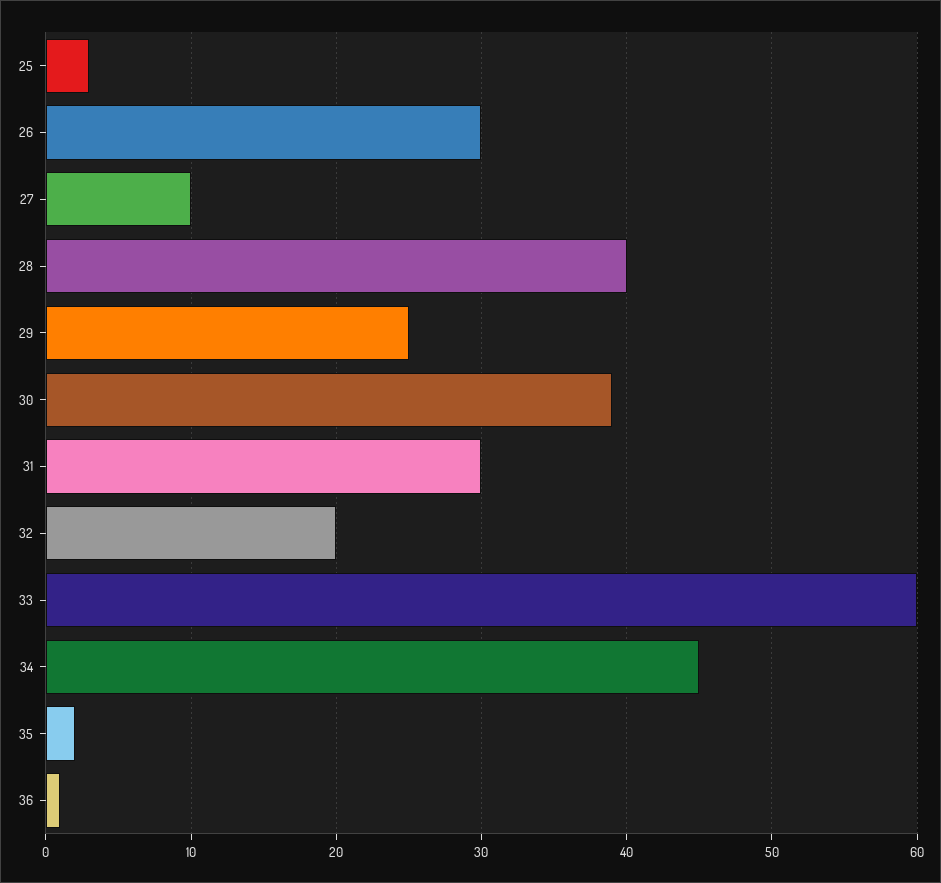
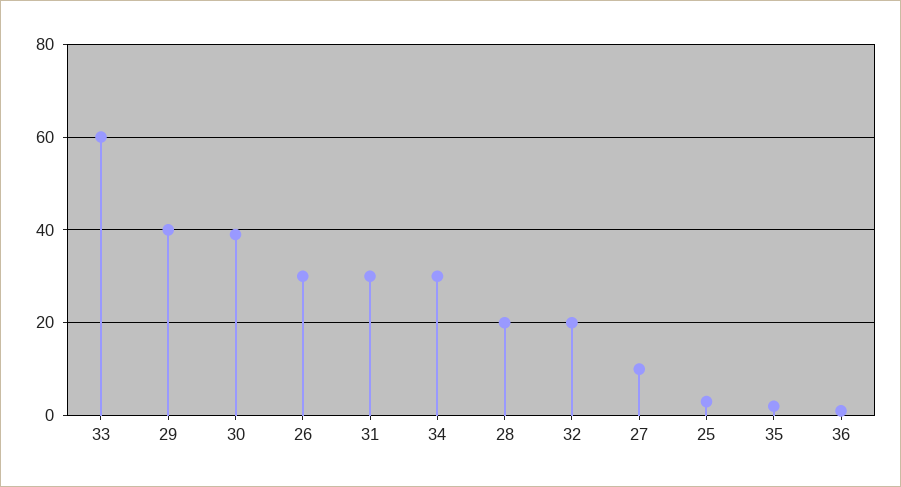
28: 40 -> 20
29: 25 -> 40
34: 45 -> 30

